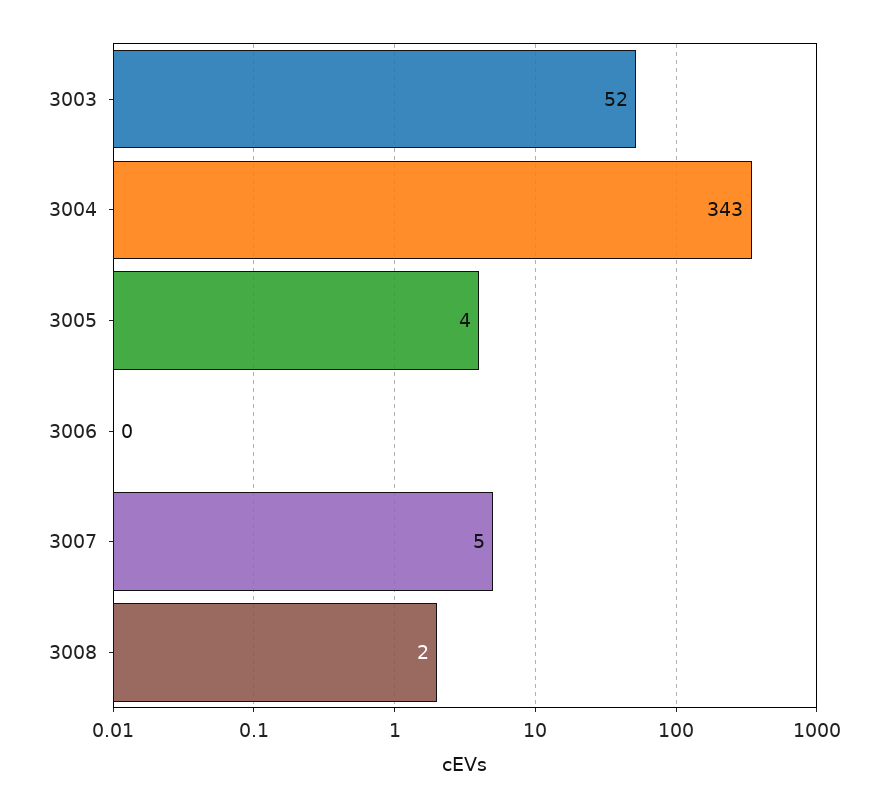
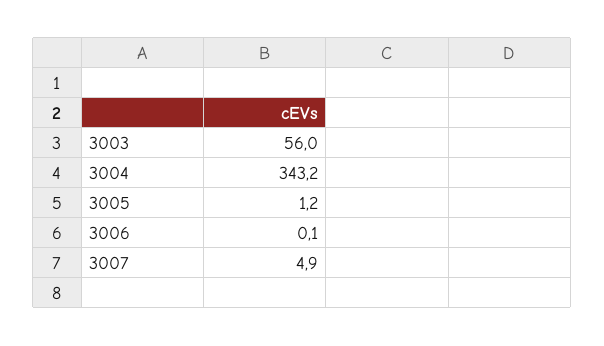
3003: 52 -> 56
3005: 4 -> 1.2
3008: 2 -> none

